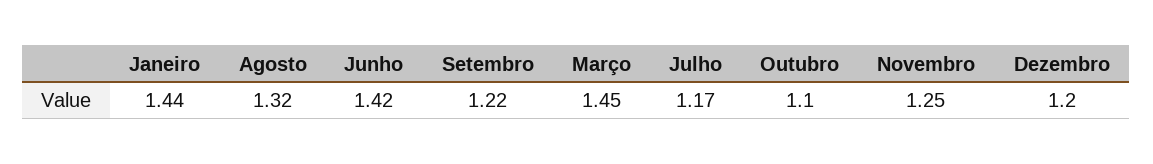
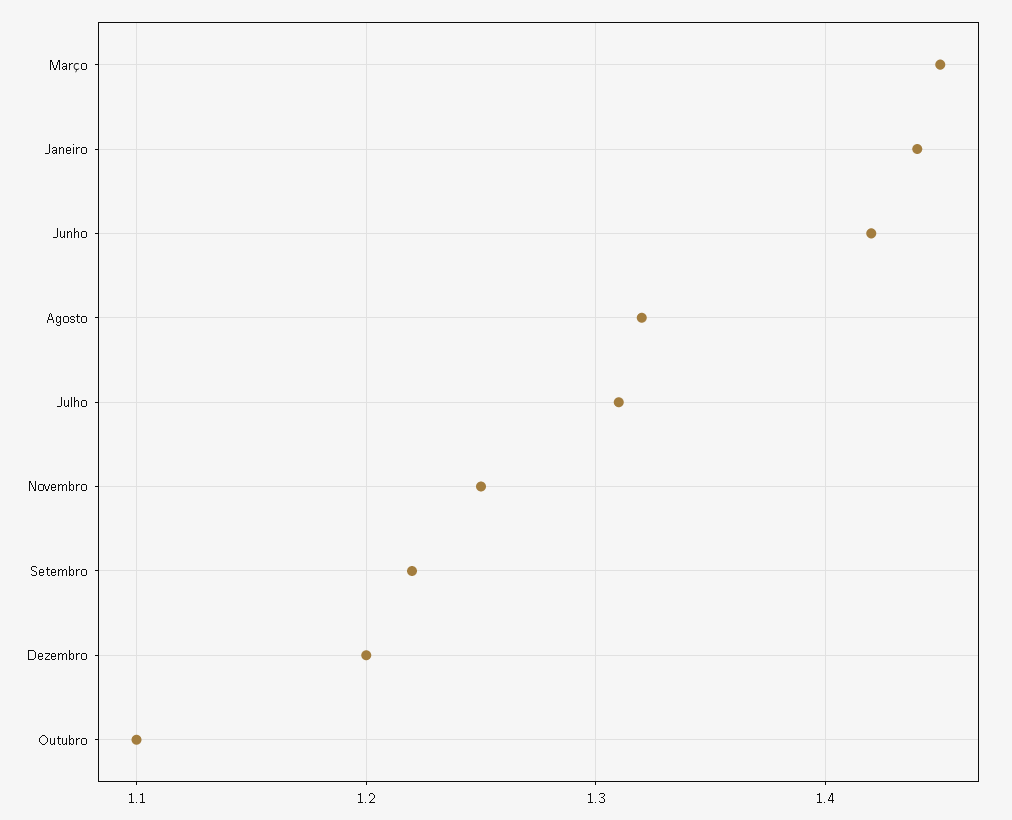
Julho: 1.17 -> 1.31

